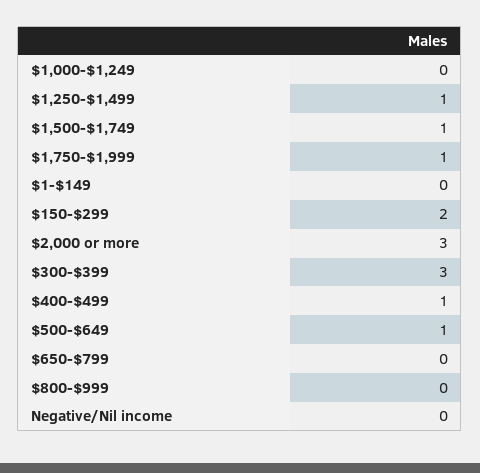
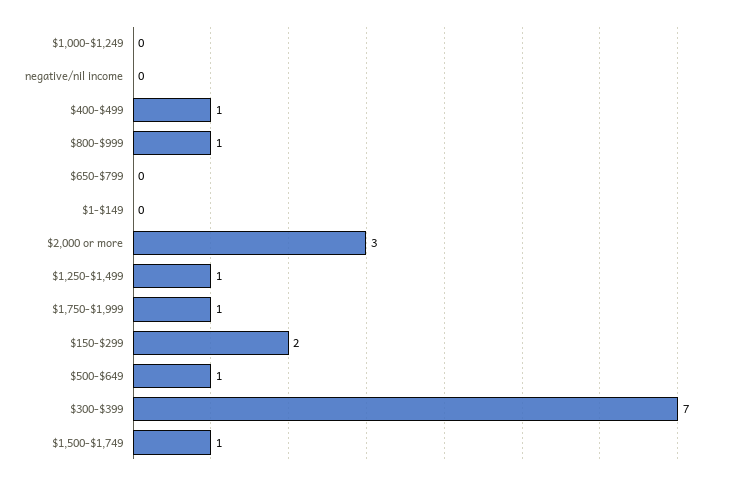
$300-$399: 3 -> 7
$800-$999: 0 -> 1

